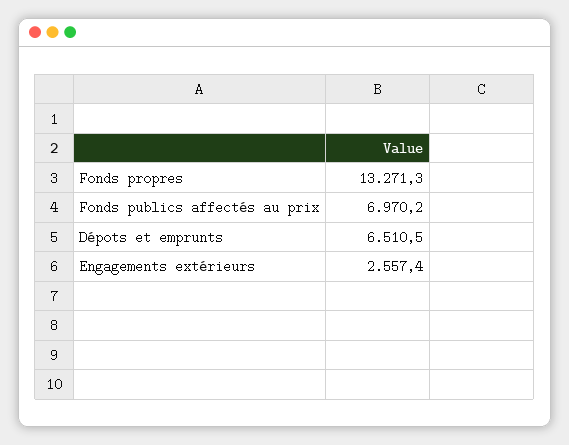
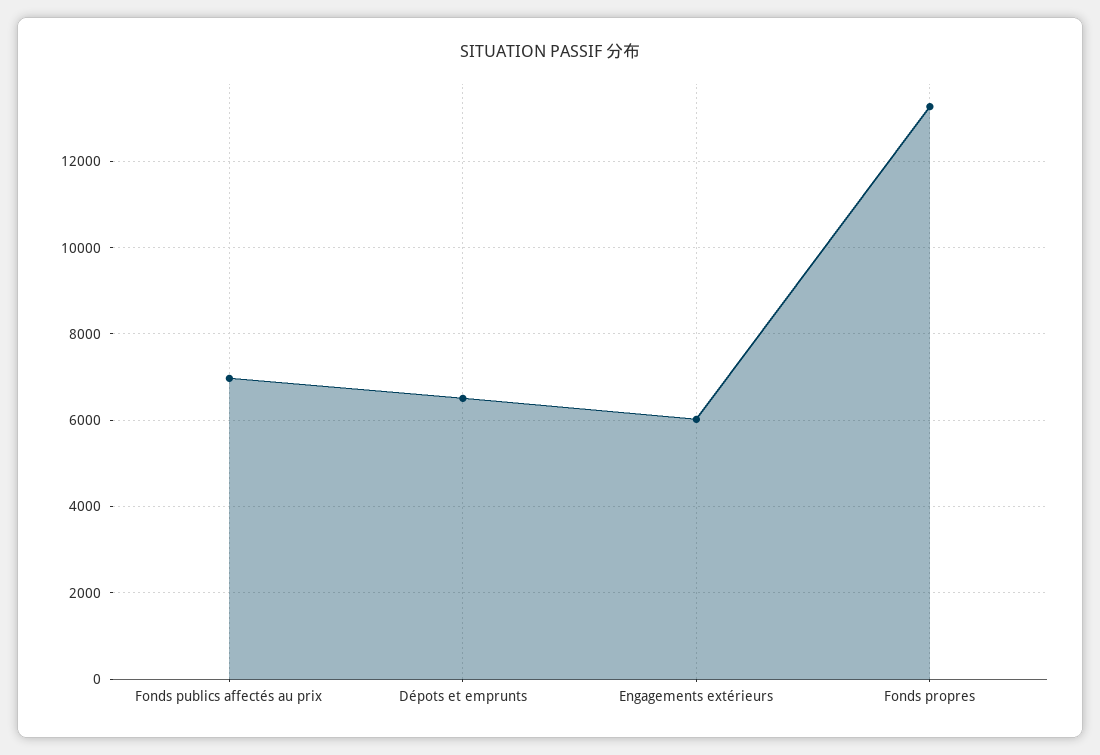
Engagements extérieurs: 2557.4 -> 6000

